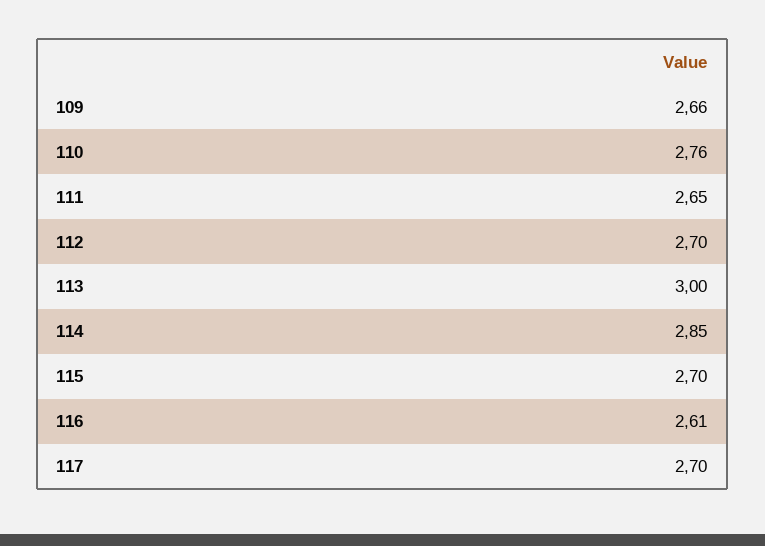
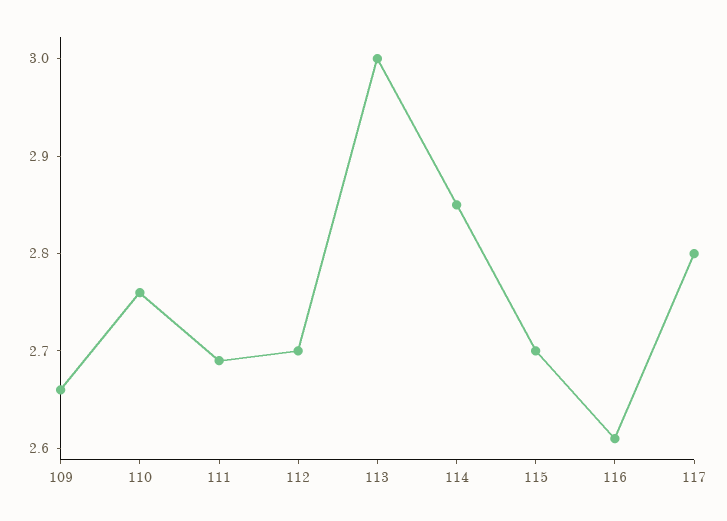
111: 2.65 -> 2.69
117: 2.7 -> 2.8

